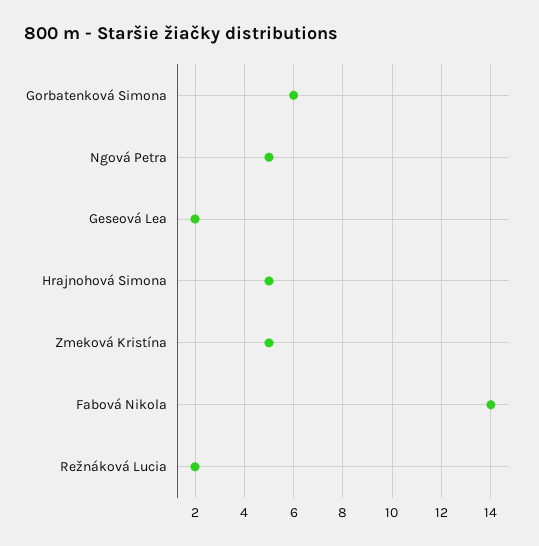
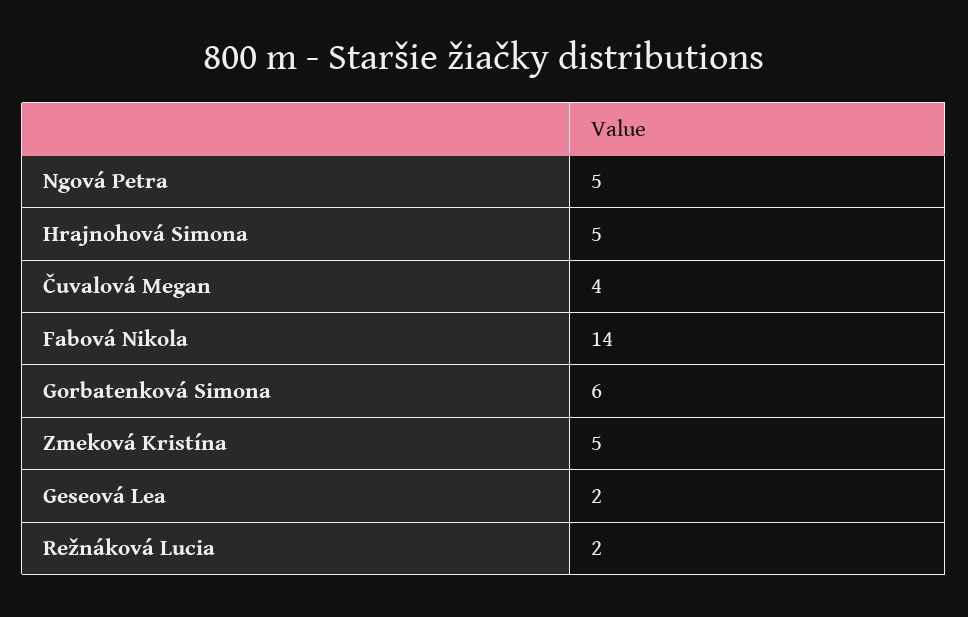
Čuvalová Megan: none -> 4

